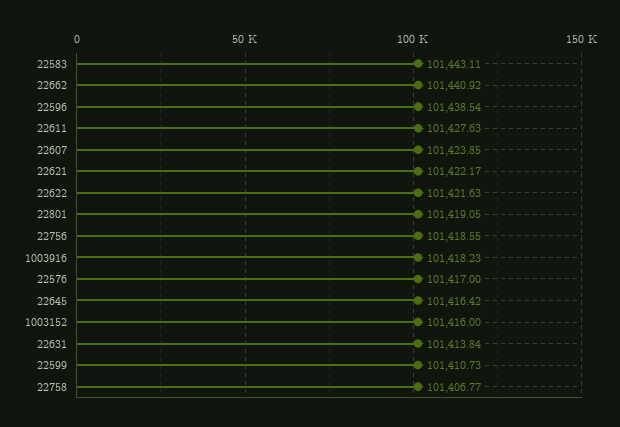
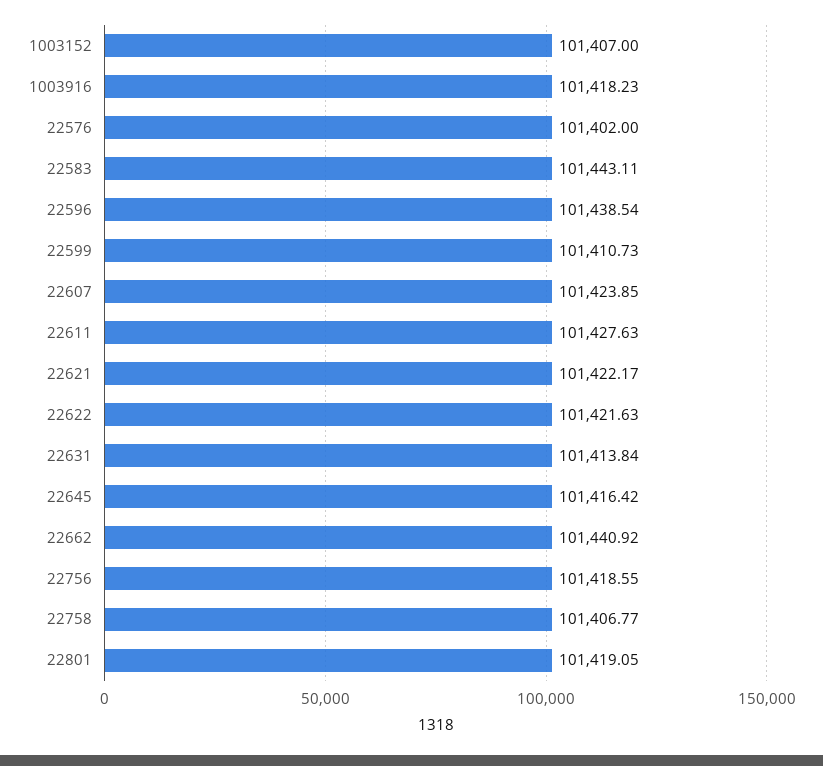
22576: 101417 -> 101402
1003152: 101416 -> 101407

